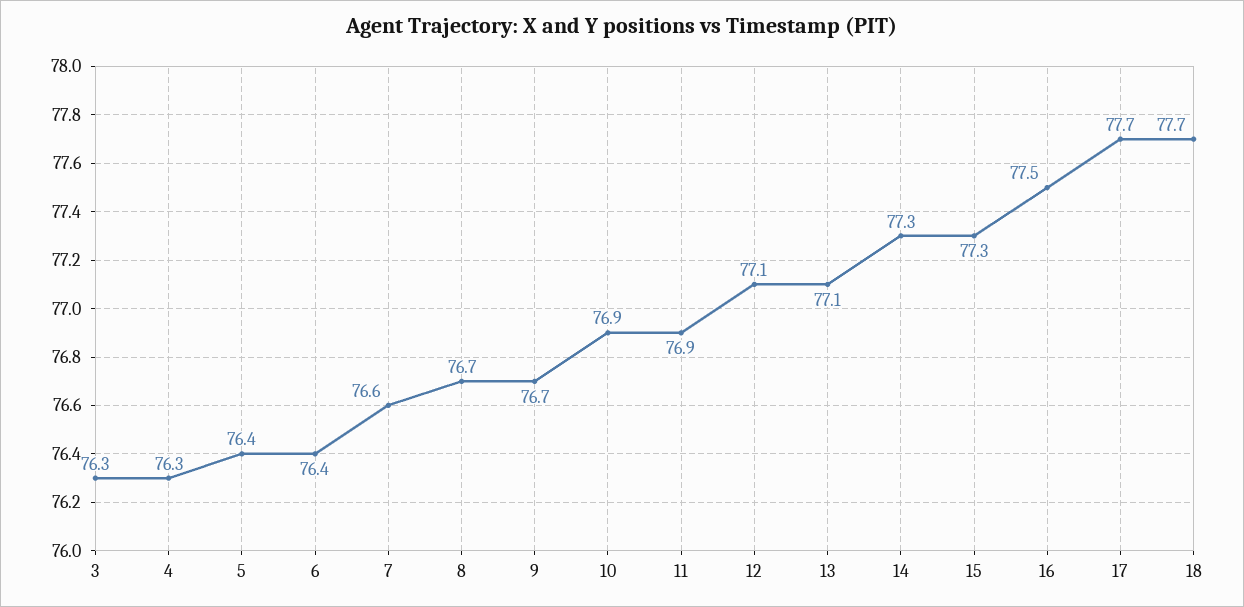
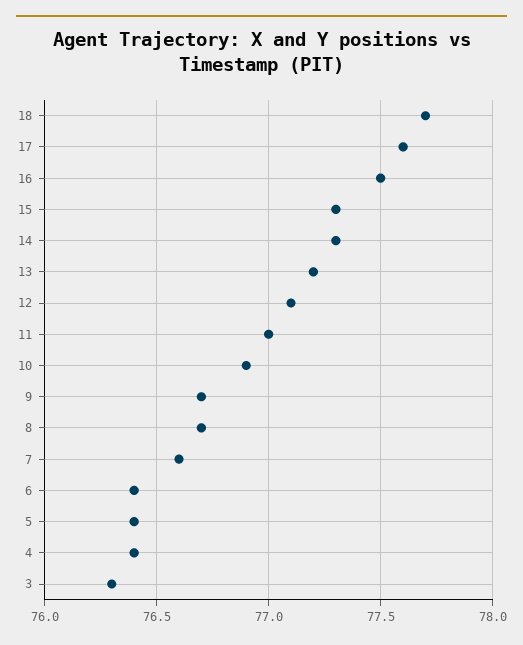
4: 76.3 -> 76.4
11: 76.9 -> 77
13: 77.1 -> 77.2
17: 77.7 -> 77.6

